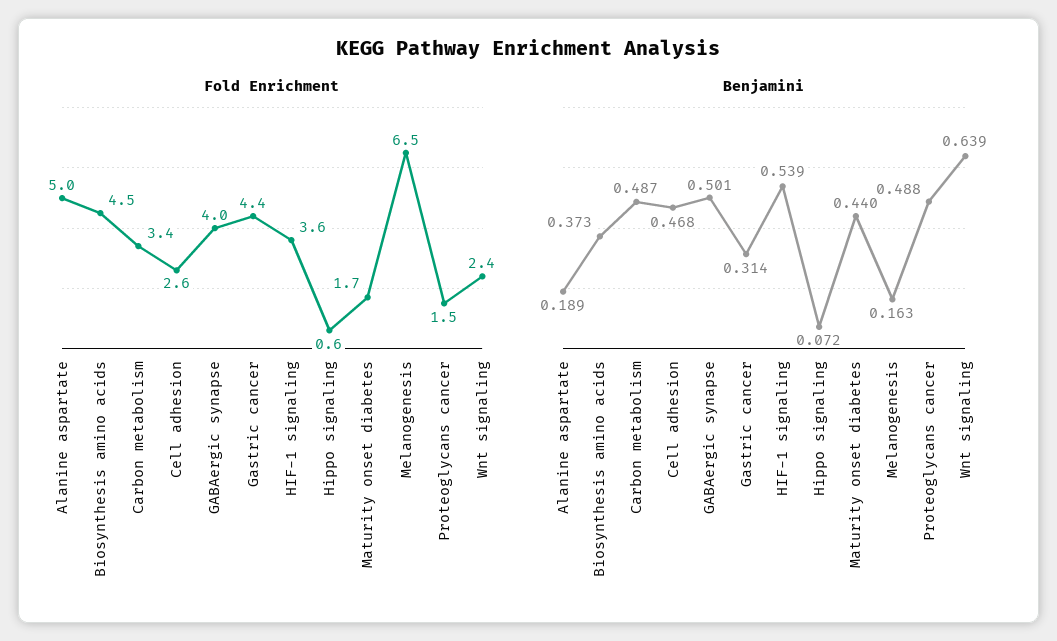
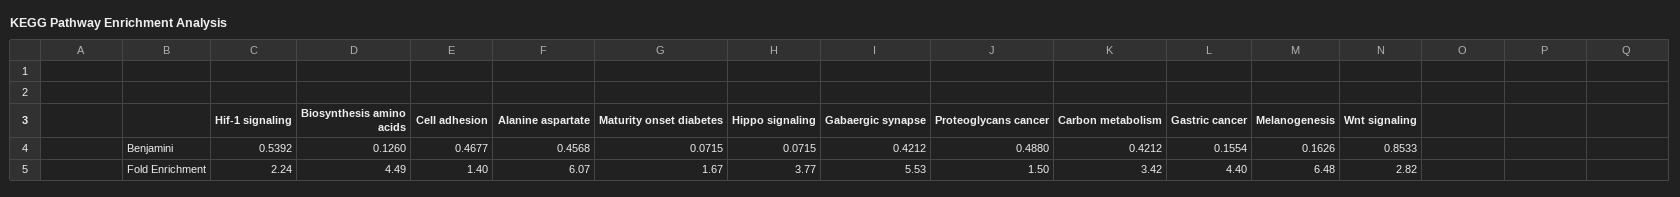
Fold Enrichment, Alanine aspartate: 5 -> 6.07
Fold Enrichment, Cell adhesion: 2.6 -> 1.4
Fold Enrichment, GABAergic synapse: 4 -> 5.53
Fold Enrichment, HIF-1 signaling: 3.6 -> 2.24
Fold Enrichment, Hippo signaling: 0.6 -> 3.77
Fold Enrichment, Wnt signaling: 2.4 -> 2.82
Benjamini, Alanine aspartate: 0.189 -> 0.4568
Benjamini, Biosynthesis amino acids: 0.373 -> 0.126
Benjamini, Carbon metabolism: 0.487 -> 0.4212
Benjamini, GABAergic synapse: 0.501 -> 0.4212
Benjamini, Gastric cancer: 0.314 -> 0.1554
Benjamini, Maturity onset diabetes: 0.44 -> 0.0715
Benjamini, Wnt signaling: 0.639 -> 0.8533

